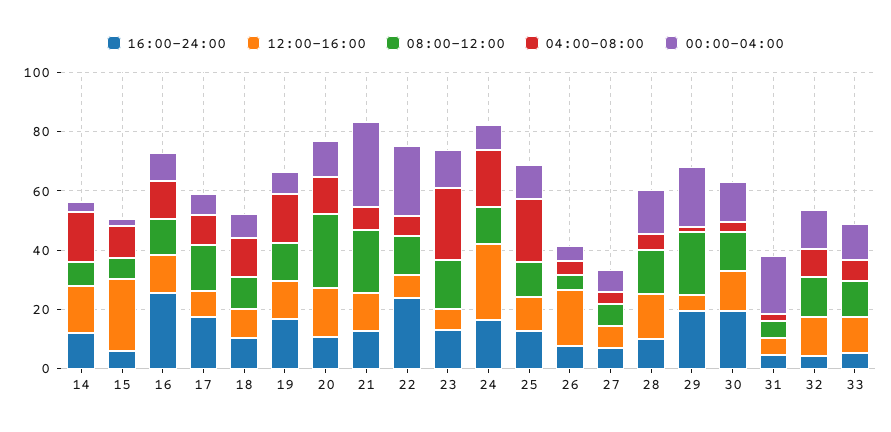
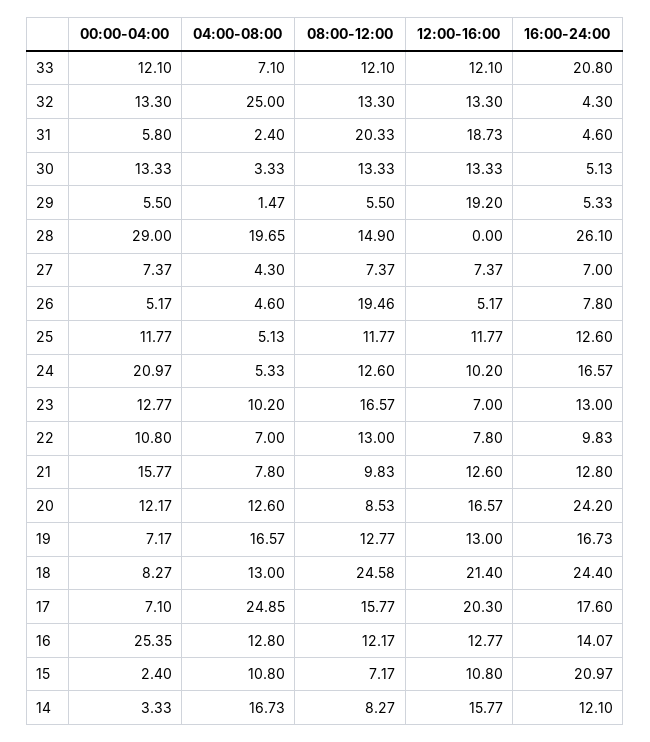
16:00-24:00, 15: 5 -> 20.97
12:00-16:00, 15: 25 -> 10.8
16:00-24:00, 16: 25 -> 14.07
00:00-04:00, 16: 10 -> 25.35
12:00-16:00, 17: 10 -> 20.3
04:00-08:00, 17: 10 -> 24.85
16:00-24:00, 18: 10 -> 24.4
12:00-16:00, 18: 10 -> 21.4
08:00-12:00, 18: 10 -> 24.58
16:00-24:00, 20: 10 -> 24.2
08:00-12:00, 20: 25 -> 8.53
08:00-12:00, 21: 20 -> 9.83
00:00-04:00, 21: 30 -> 15.77
16:00-24:00, 22: 25 -> 9.83
00:00-04:00, 22: 25 -> 10.8
04:00-08:00, 23: 25 -> 10.2
12:00-16:00, 24: 25 -> 10.2
04:00-08:00, 24: 20 -> 5.33
00:00-04:00, 24: 10 -> 20.97
04:00-08:00, 25: 20 -> 5.13
12:00-16:00, 26: 20 -> 5.17
08:00-12:00, 26: 5 -> 19.46
16:00-24:00, 28: 10 -> 26.1
12:00-16:00, 28: 15 -> 0
04:00-08:00, 28: 5 -> 19.65
00:00-04:00, 28: 15 -> 29
16:00-24:00, 29: 20 -> 5.33
12:00-16:00, 29: 5 -> 19.2
08:00-12:00, 29: 20 -> 5.5
00:00-04:00, 29: 20 -> 5.5
16:00-24:00, 30: 20 -> 5.13
12:00-16:00, 31: 5 -> 18.73
08:00-12:00, 31: 5 -> 20.33
00:00-04:00, 31: 20 -> 5.8
04:00-08:00, 32: 10 -> 25
16:00-24:00, 33: 5 -> 20.8

